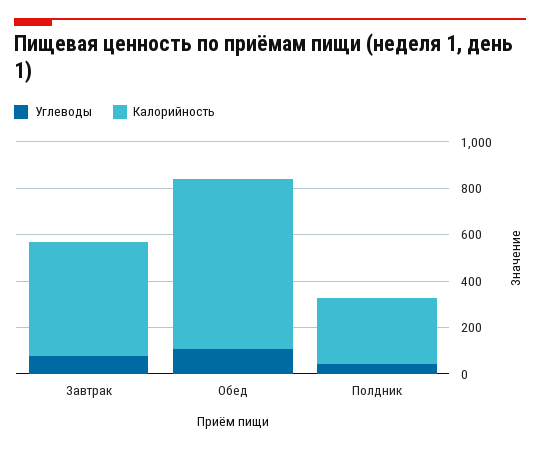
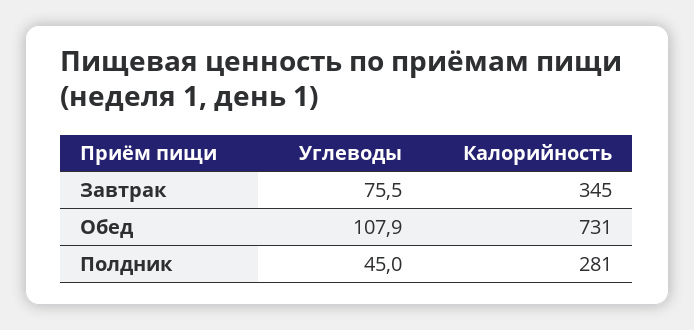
Калорийность, Завтрак: 500 -> 345

